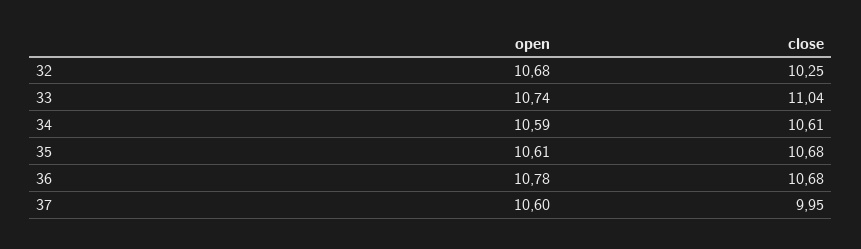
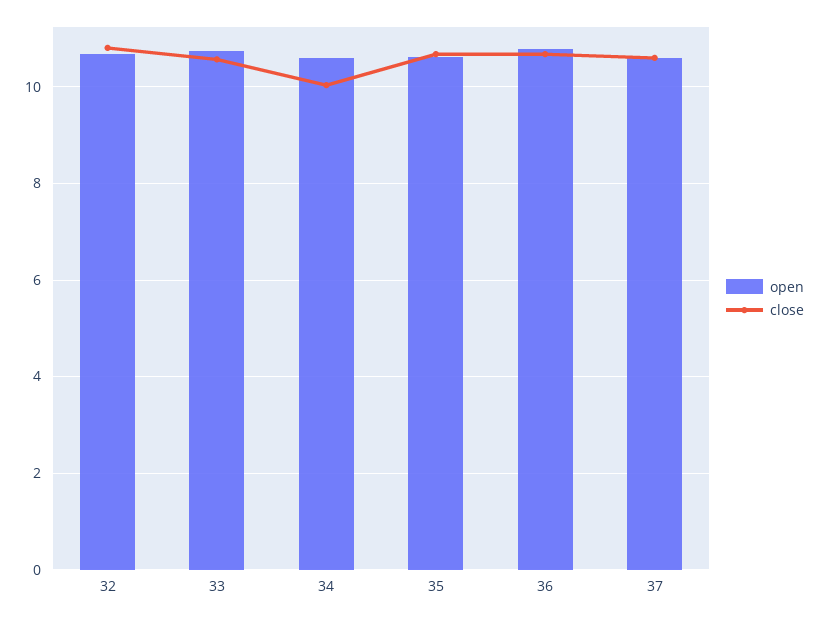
close, 32: 10.25 -> 10.8
close, 33: 11.04 -> 10.6
close, 34: 10.61 -> 10
close, 37: 9.95 -> 10.6

